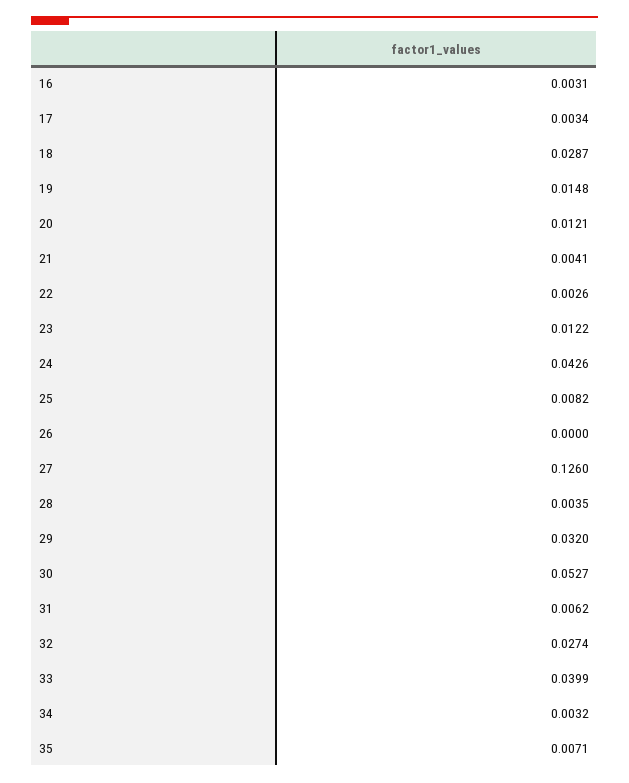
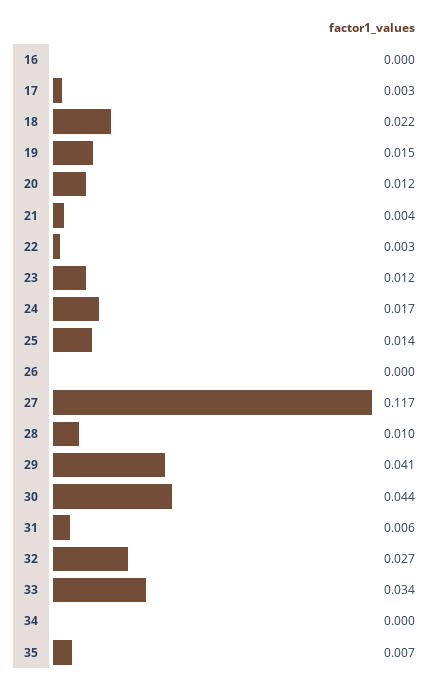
16: 0.0031 -> 0
18: 0.0287 -> 0.022
24: 0.0426 -> 0.017
25: 0.0082 -> 0.014
27: 0.126 -> 0.117
28: 0.0035 -> 0.01
29: 0.032 -> 0.041
30: 0.0527 -> 0.044
33: 0.0399 -> 0.034
34: 0.0032 -> 0

